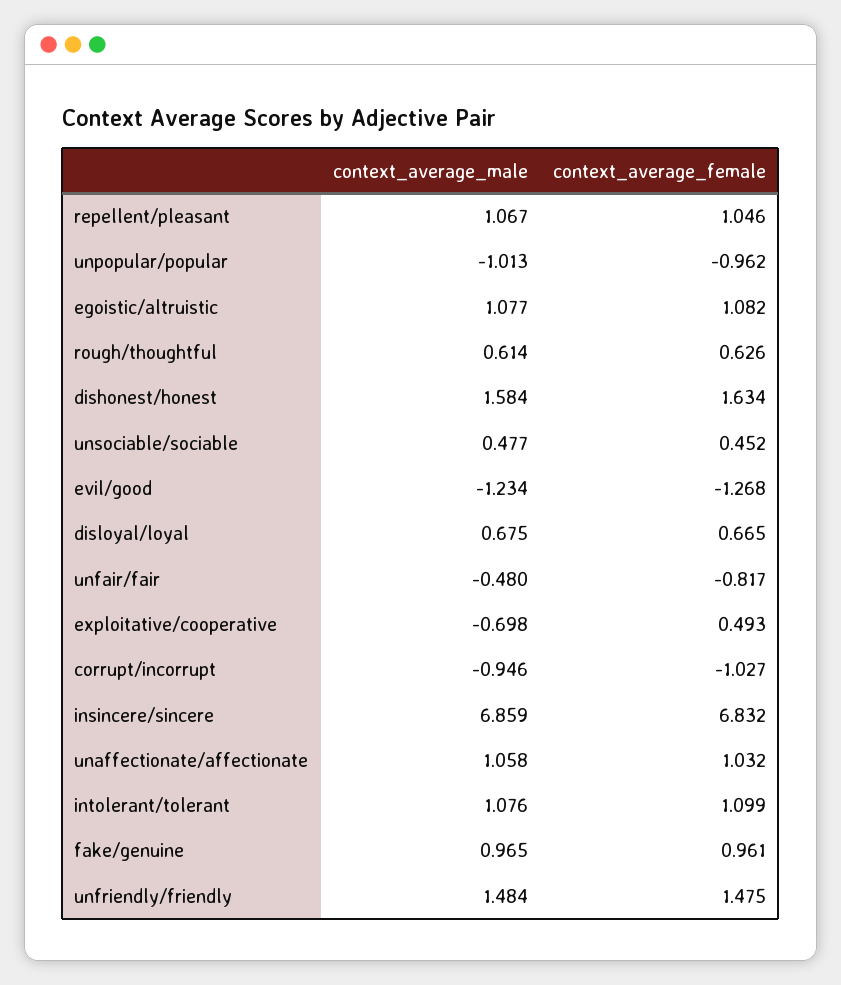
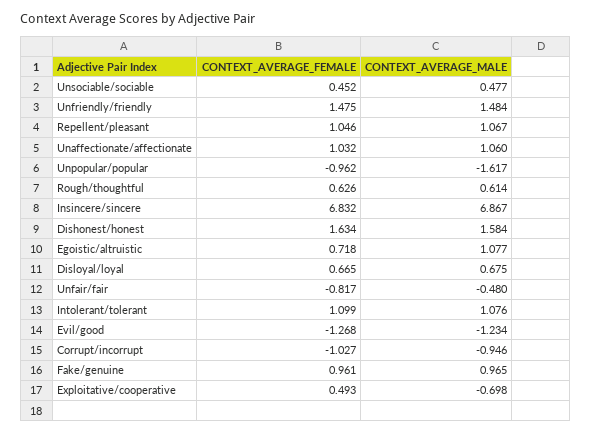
context_average_male, unpopular/popular: -1.013 -> -1.617
context_average_female, egoistic/altruistic: 1.082 -> 0.718
context_average_male, insincere/sincere: 6.859 -> 6.867
context_average_male, unaffectionate/affectionate: 1.058 -> 1.06

